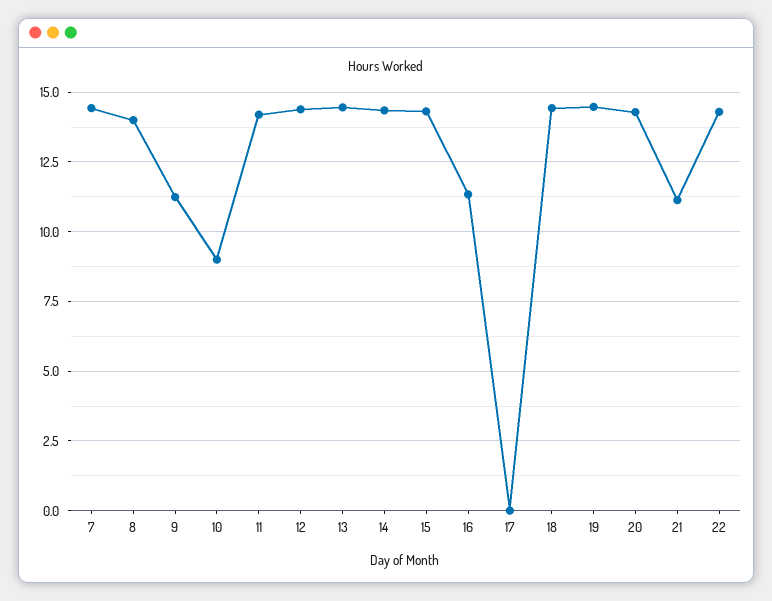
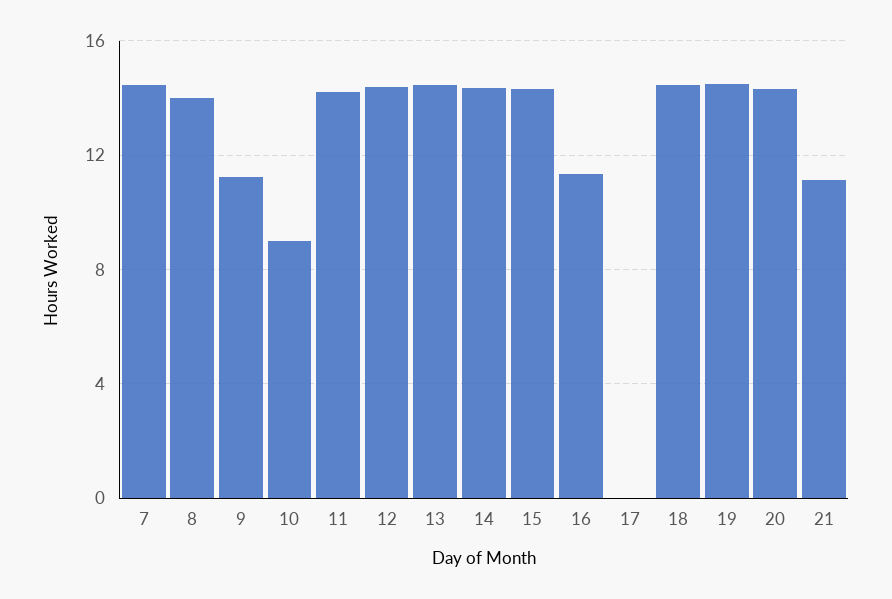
22: 14.25 -> none

